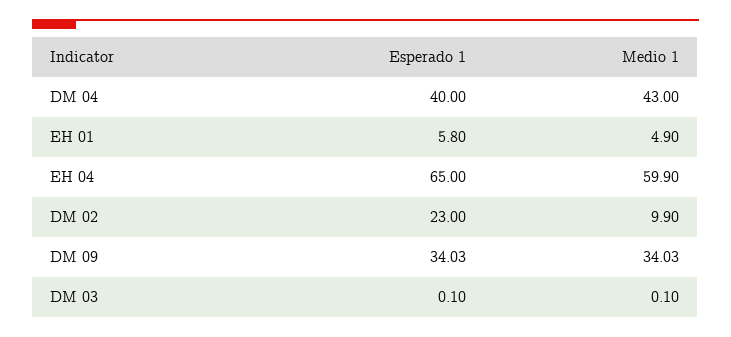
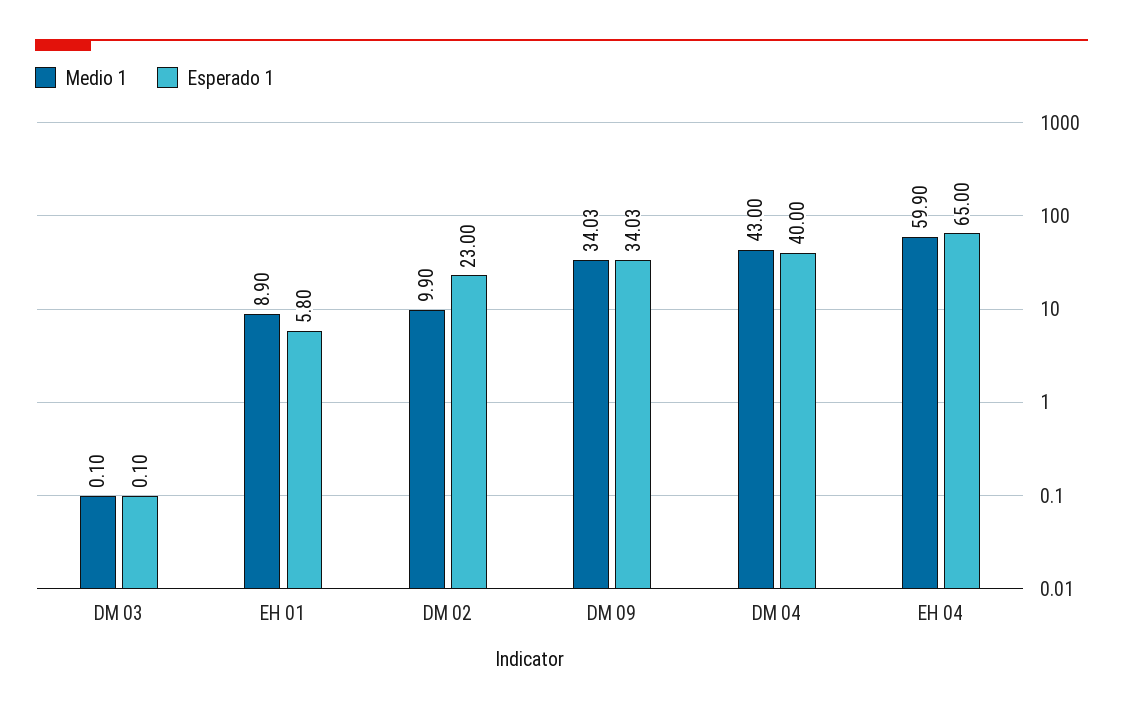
Medio 1, EH 01: 4.9 -> 8.9

